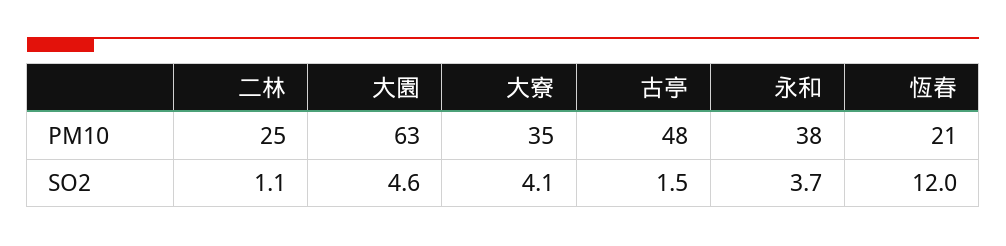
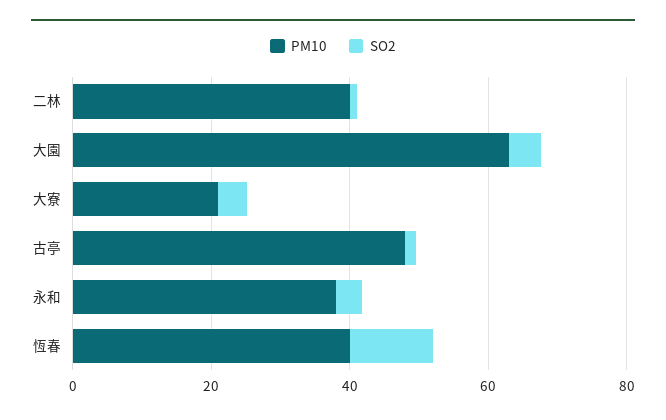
PM10, 二林: 25 -> 40
PM10, 大寮: 35 -> 20
PM10, 恆春: 21 -> 40

